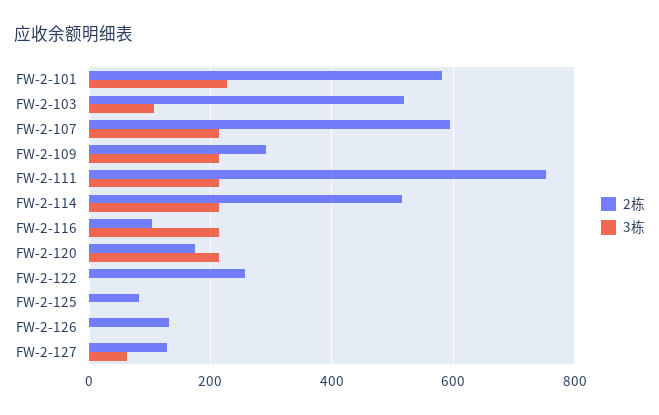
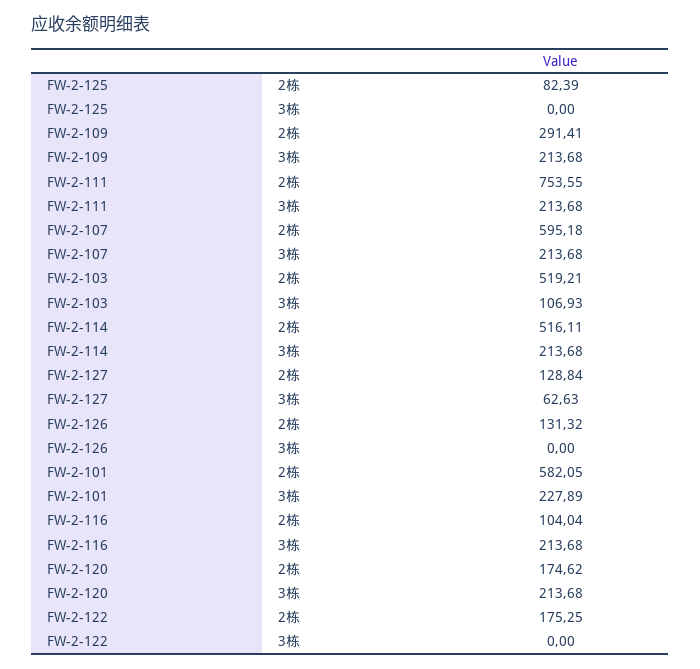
2栋, FW-2-122: 260 -> 175.25

